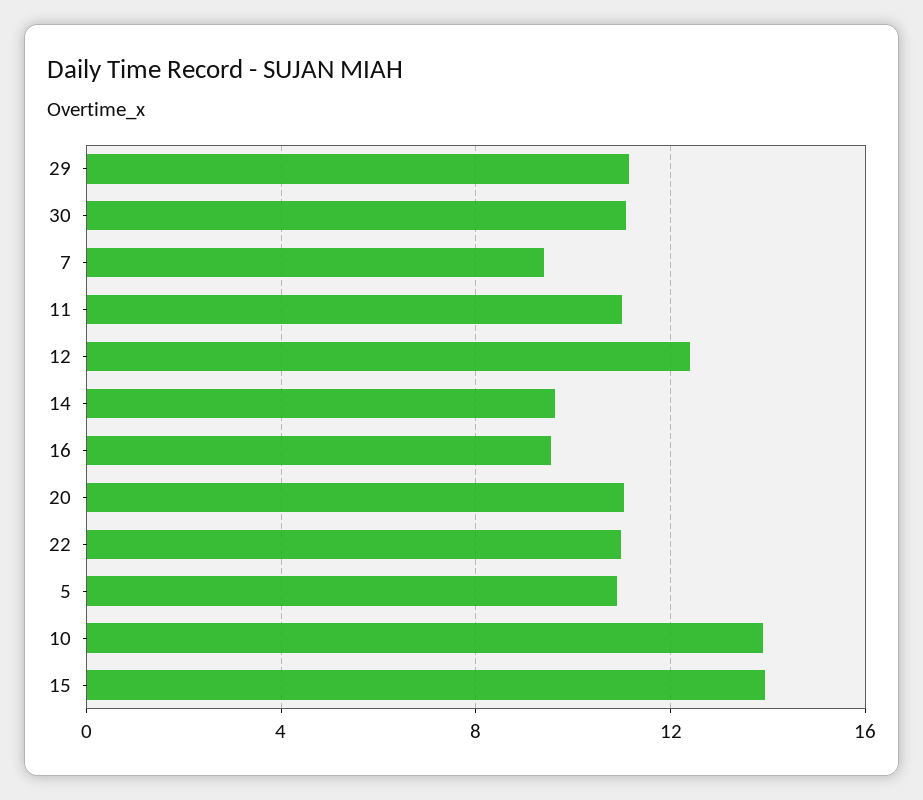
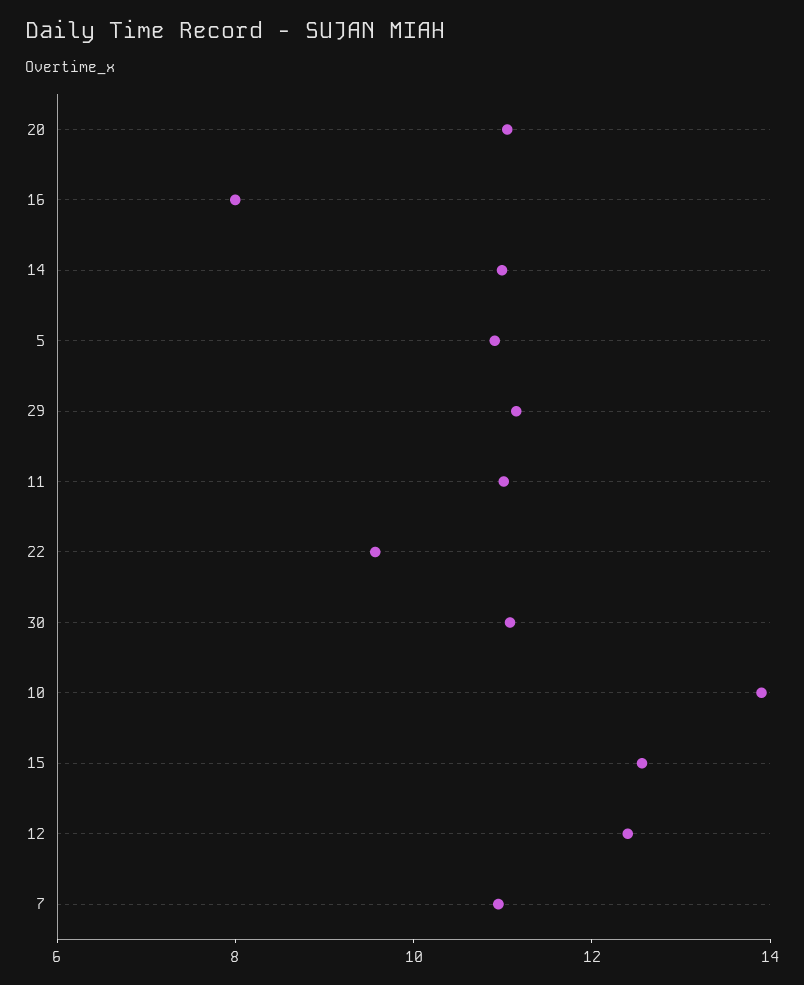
7: 9.5 -> 11
14: 9.5 -> 11
16: 9.5 -> 8
22: 11 -> 9.5
15: 14 -> 12.5

